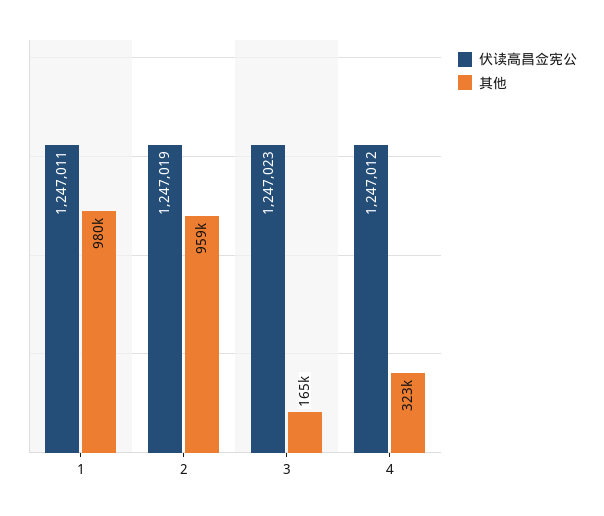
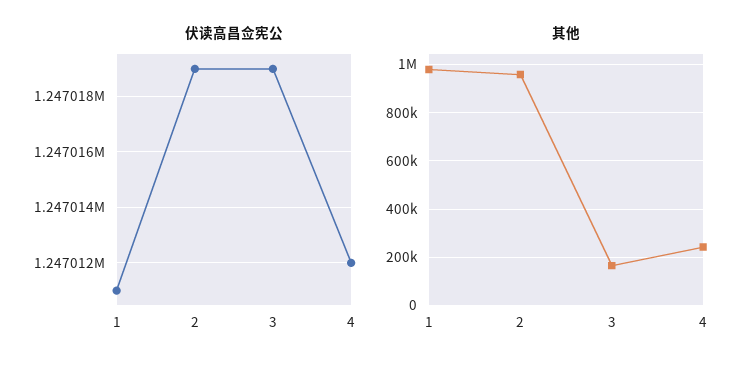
伏读高昌佥宪公, 3: 1247023 -> 1247019
其他, 4: 323000 -> 250000

